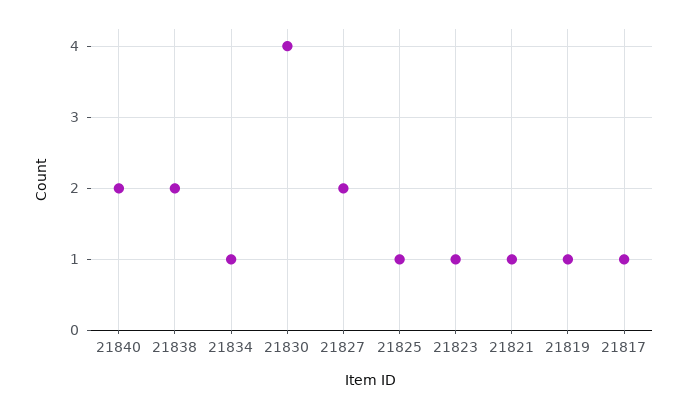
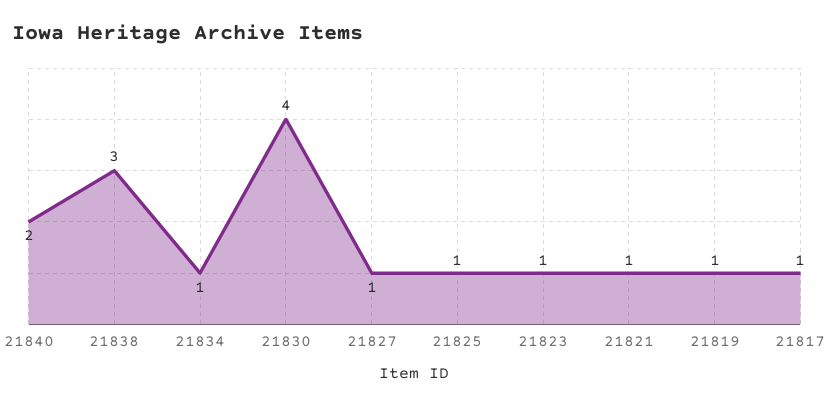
21838: 2 -> 3
21827: 2 -> 1

